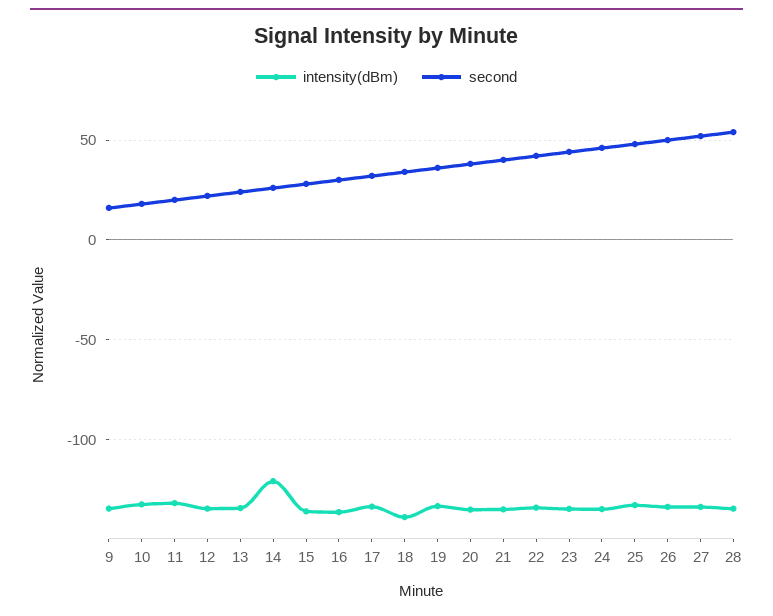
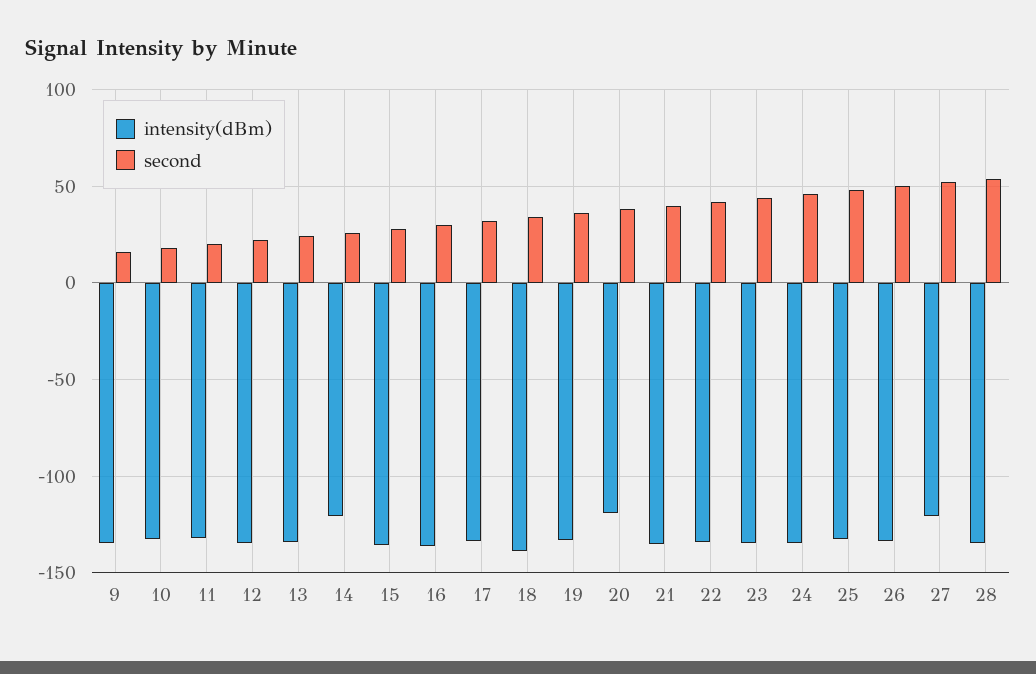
intensity(dBm), 20: -135 -> -120
intensity(dBm), 27: -135 -> -120

